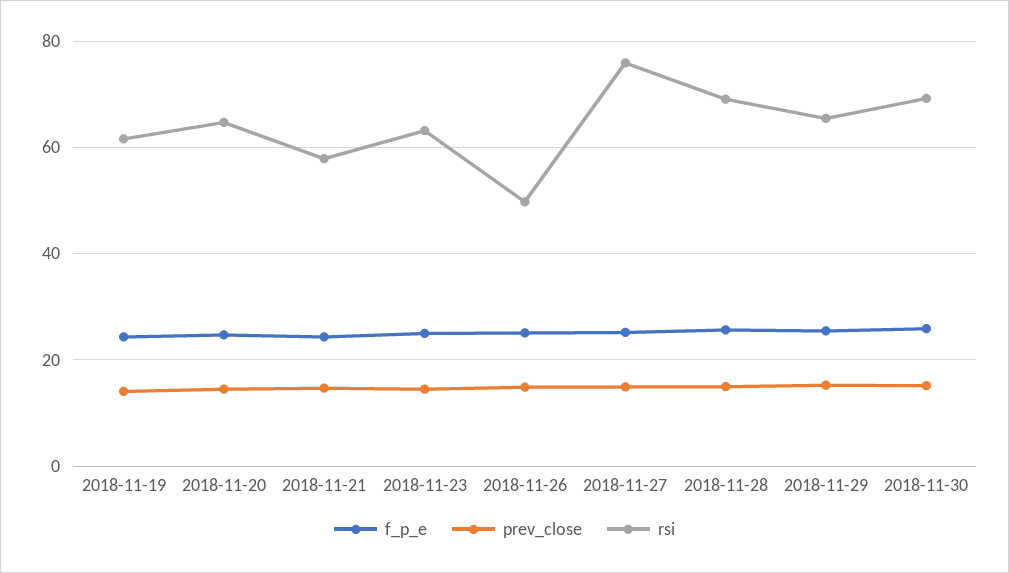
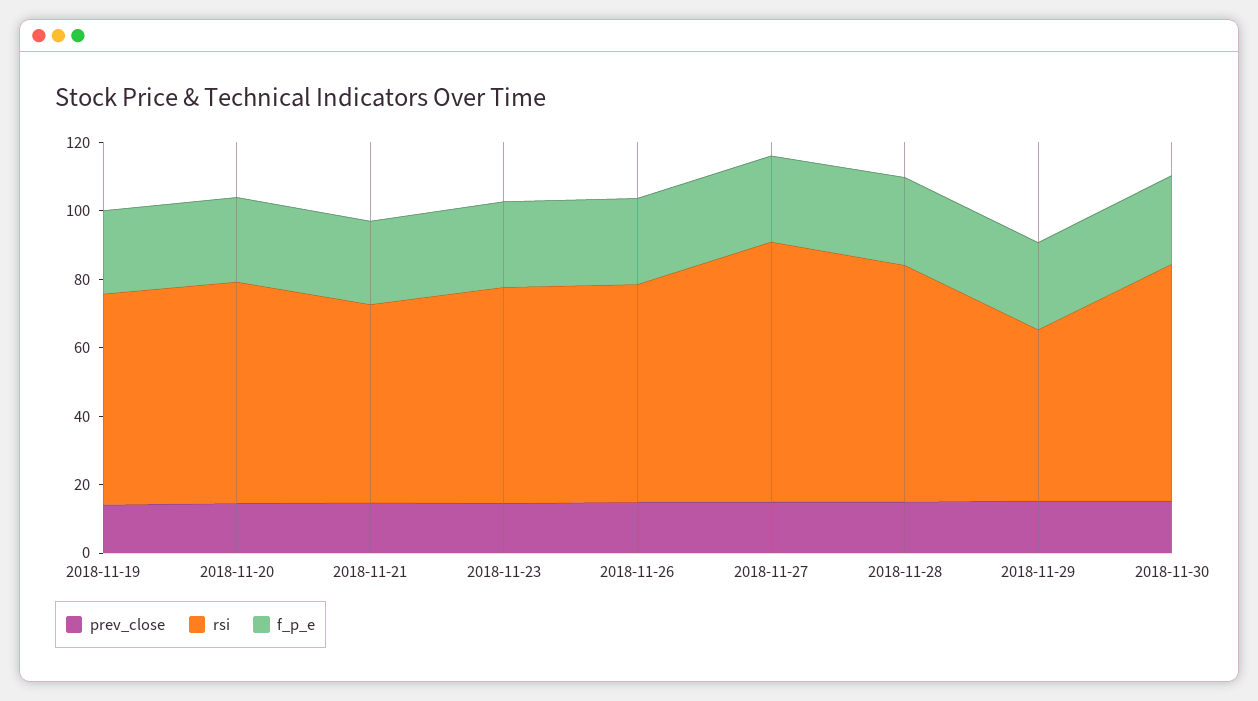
rsi, 2018-11-26: 50 -> 65
rsi, 2018-11-29: 66 -> 50

